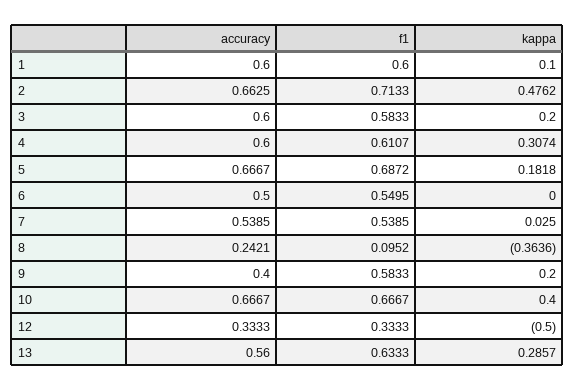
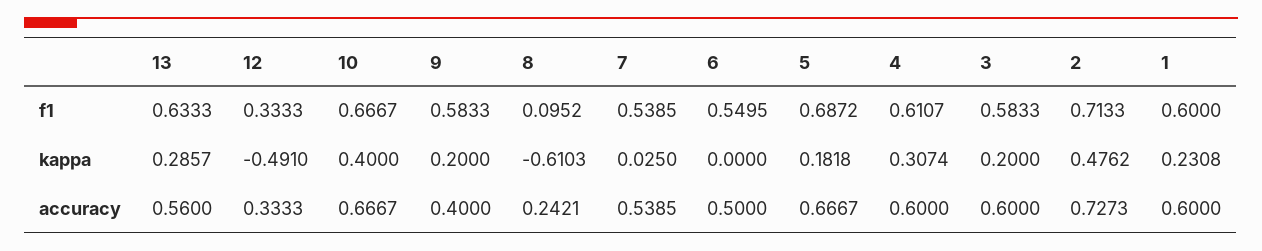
kappa, 1: 0.1 -> 0.2308
accuracy, 2: 0.6625 -> 0.7273
kappa, 8: -0.3636 -> -0.6103
kappa, 12: -0.5 -> -0.491

